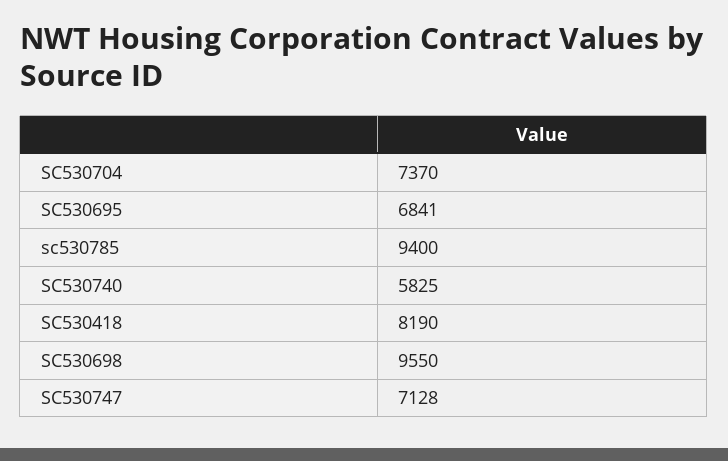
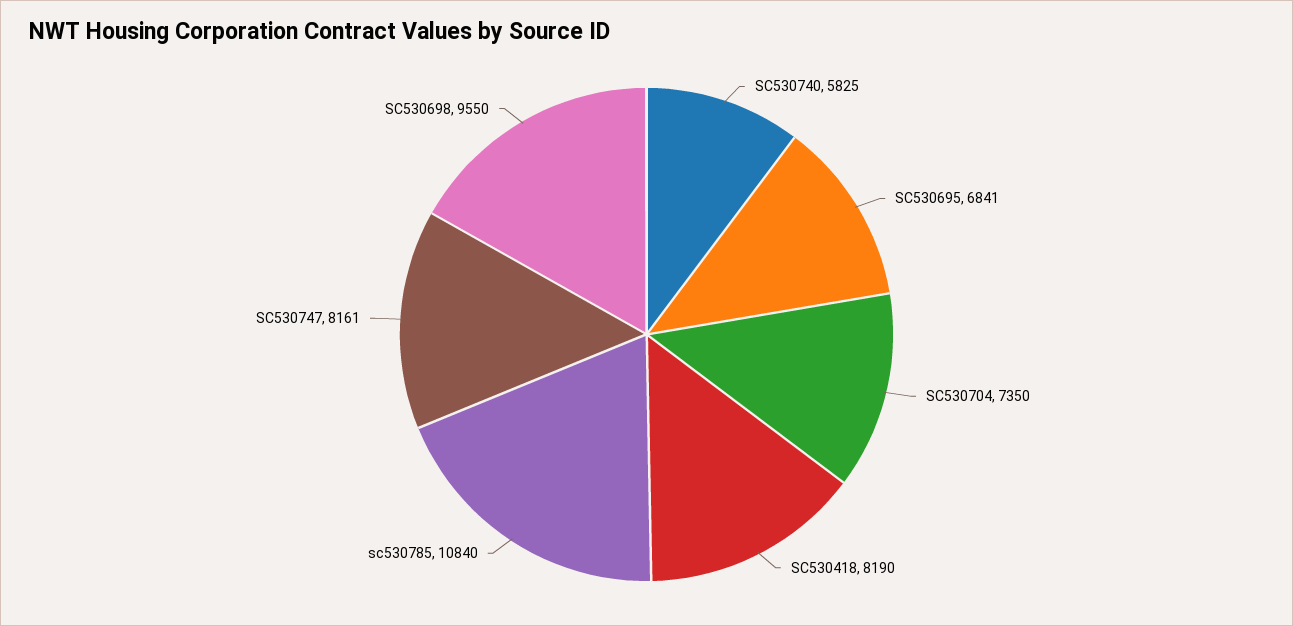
SC530704: 7370 -> 7350
sc530785: 9400 -> 10840
SC530747: 7128 -> 8161

